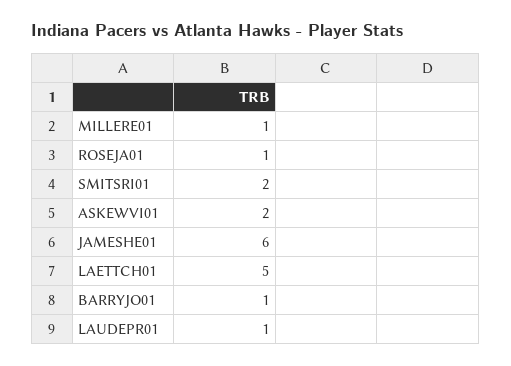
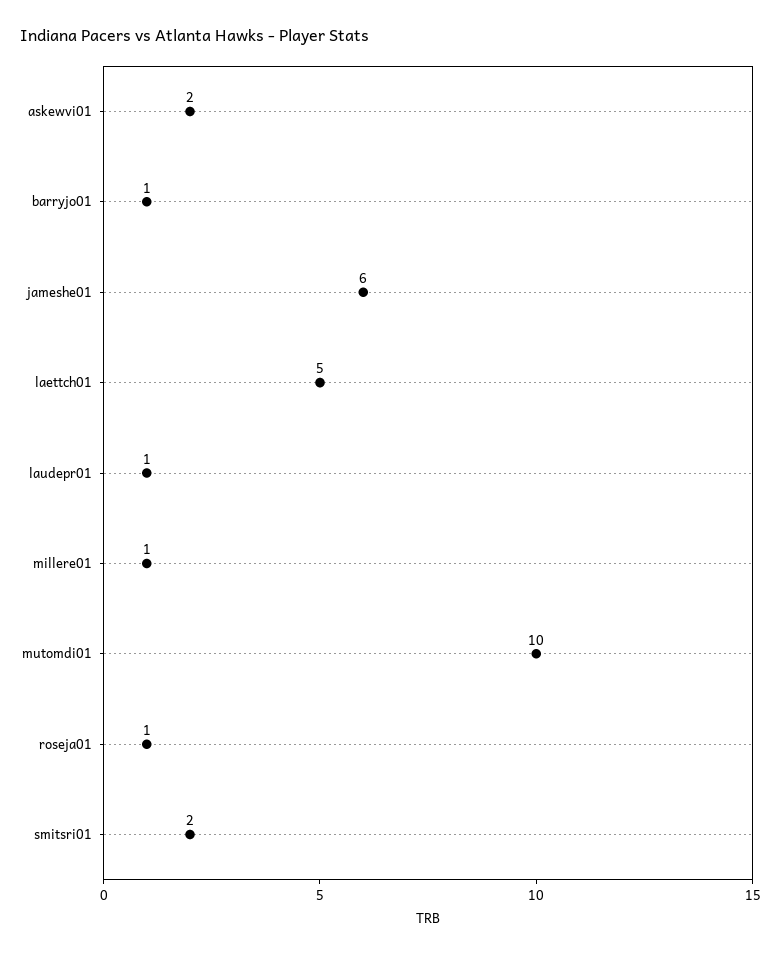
mutomdi01: none -> 10

